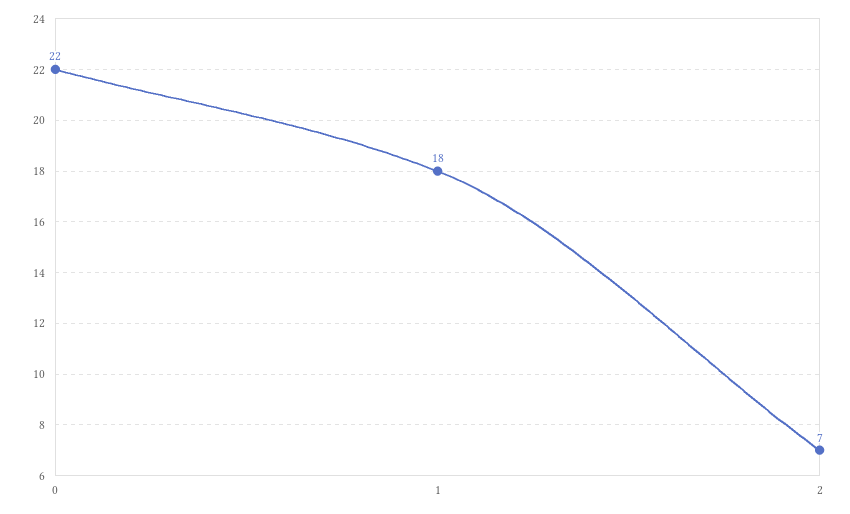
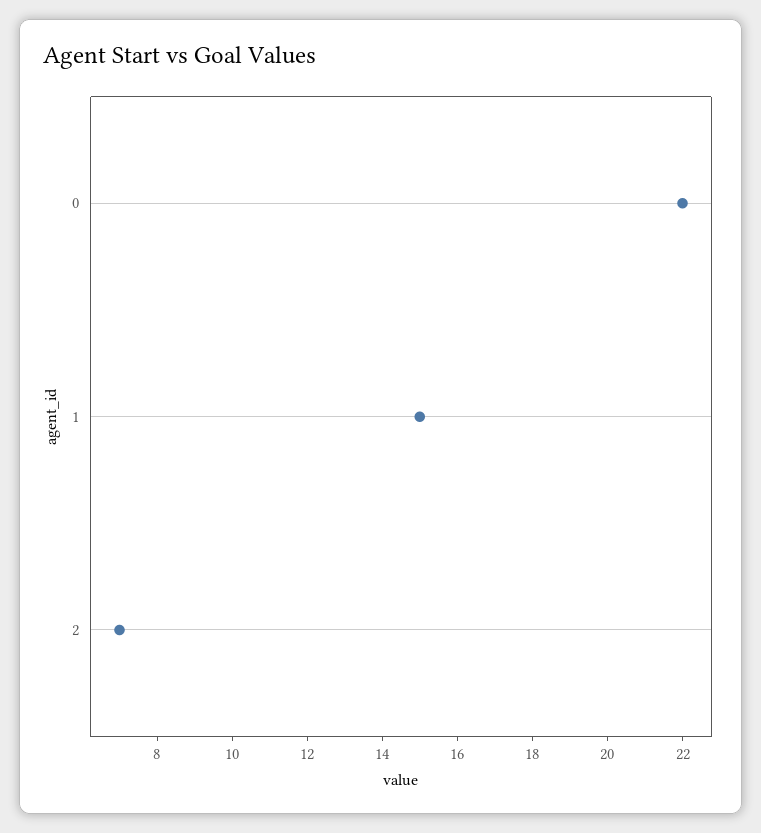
1: 18 -> 15

